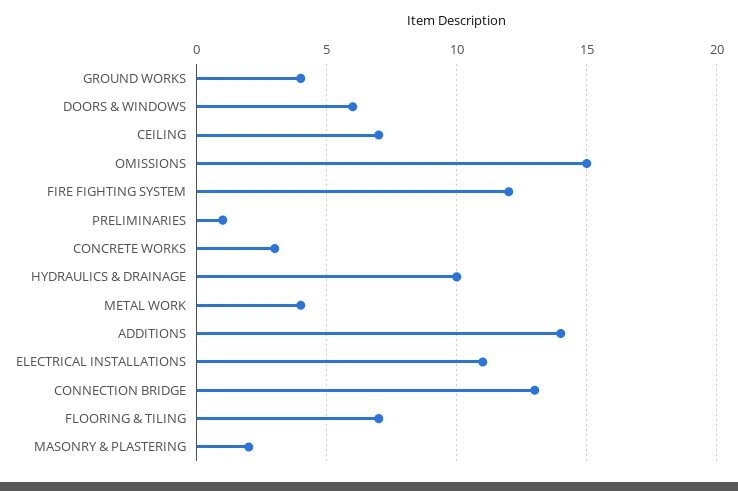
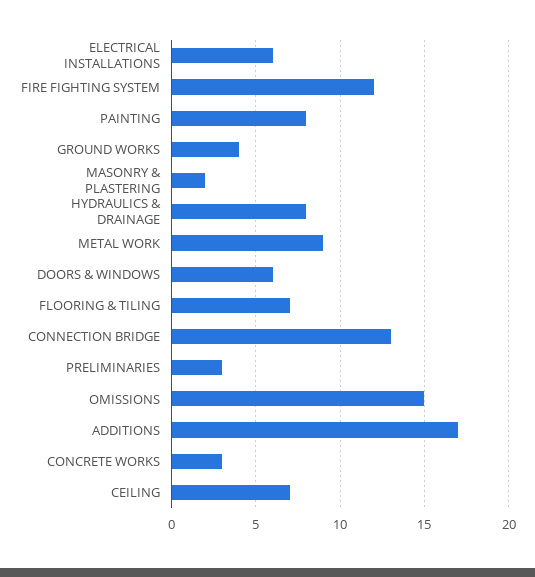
PRELIMINARIES: 1 -> 3
HYDRAULICS & DRAINAGE: 10 -> 8
METAL WORK: 4 -> 9
ADDITIONS: 14 -> 17
ELECTRICAL INSTALLATIONS: 11 -> 6
PAINTING: none -> 8

